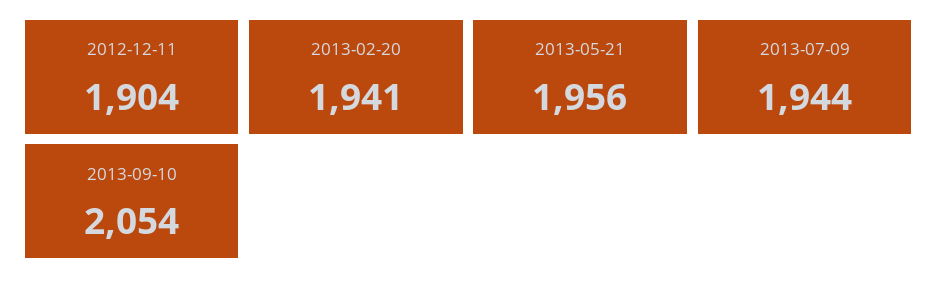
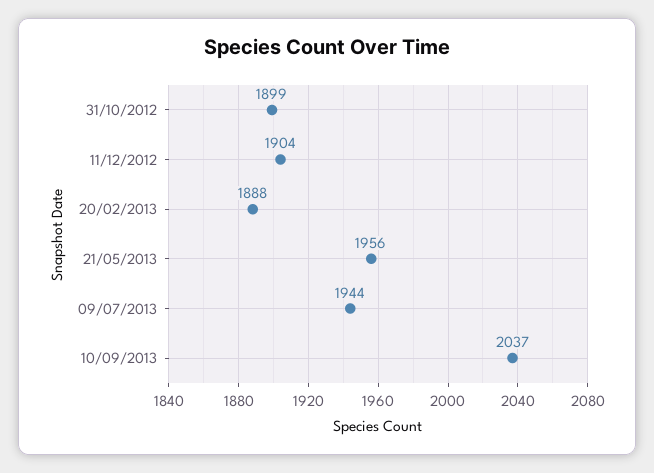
2013-02-20: 1941 -> 1888
2013-09-10: 2054 -> 2037
31/10/2012: none -> 1899

